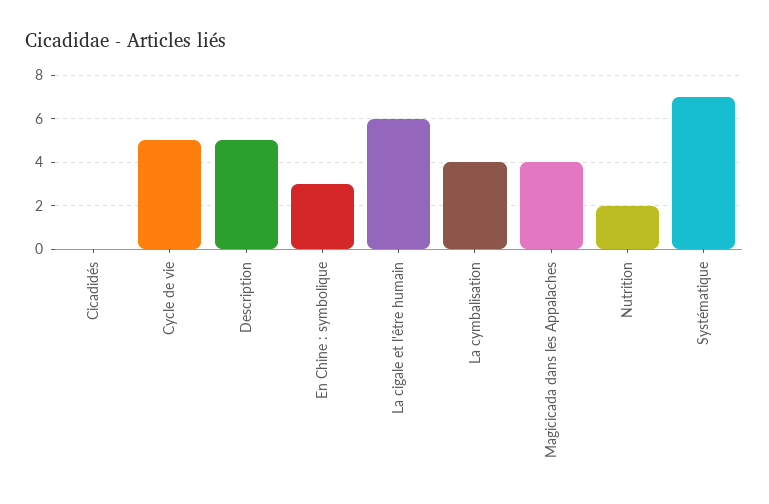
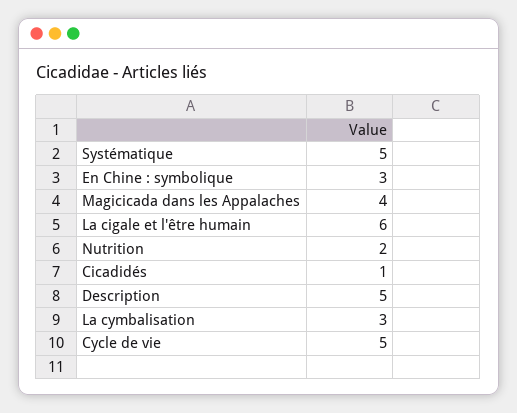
Cicadidés: 0 -> 1
La cymbalisation: 4 -> 3
Systématique: 7 -> 5

